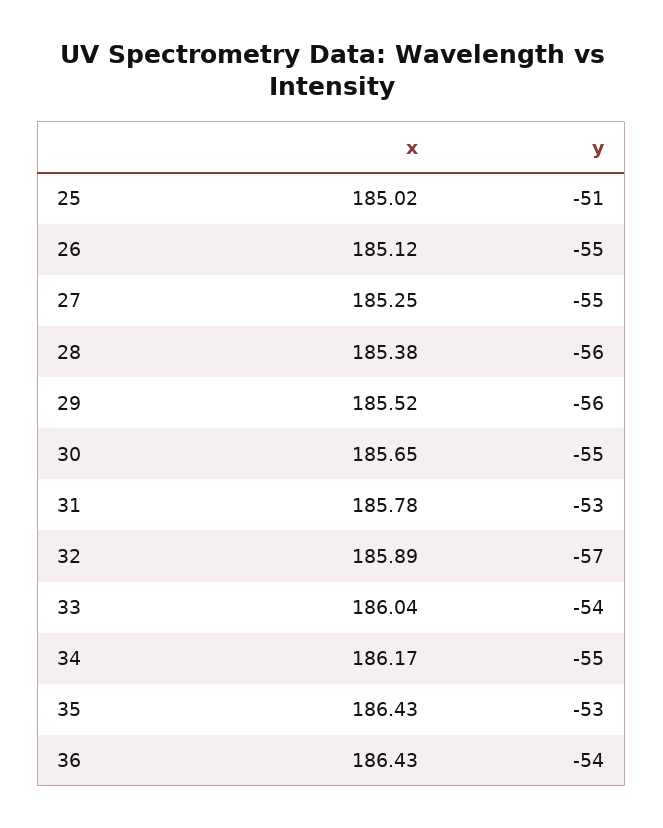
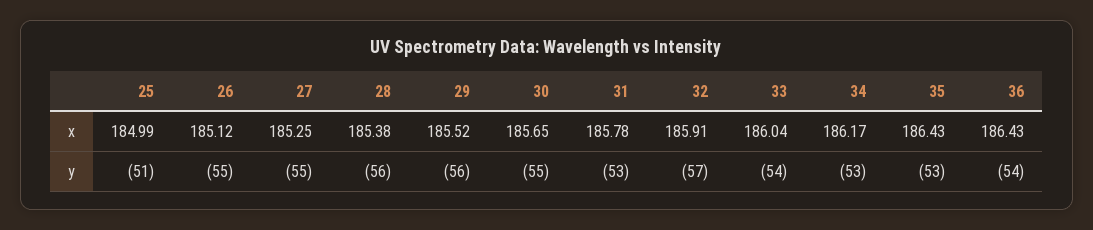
x, 25: 185.02 -> 184.99
x, 32: 185.89 -> 185.91
y, 34: -55 -> -53

